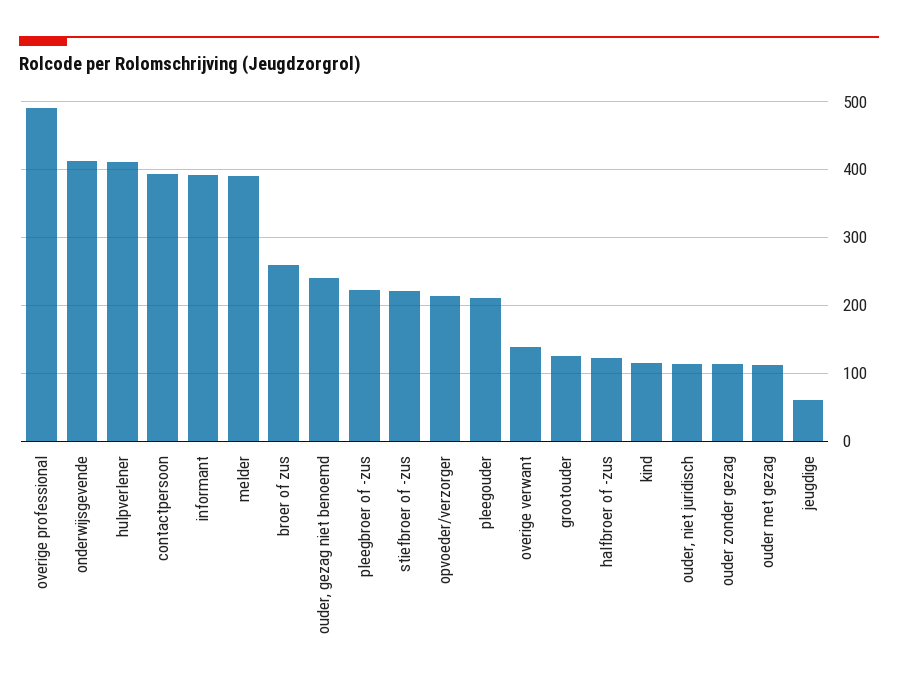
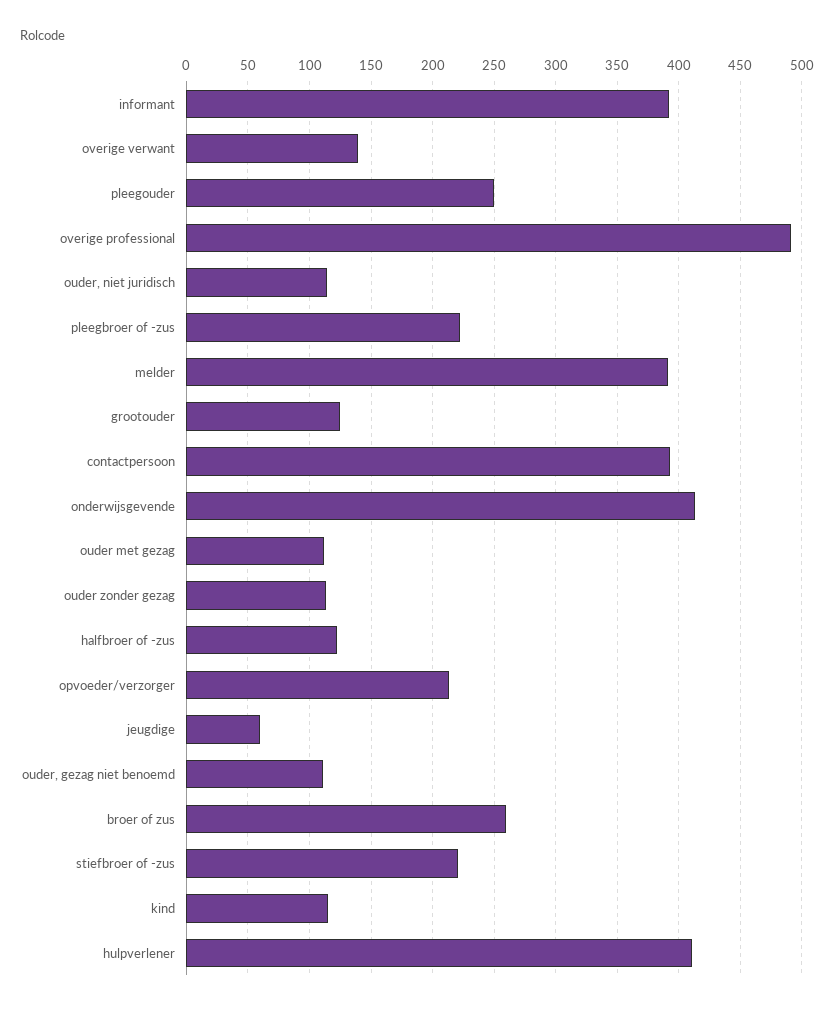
ouder, gezag niet benoemd: 240 -> 110
pleegouder: 210 -> 250

